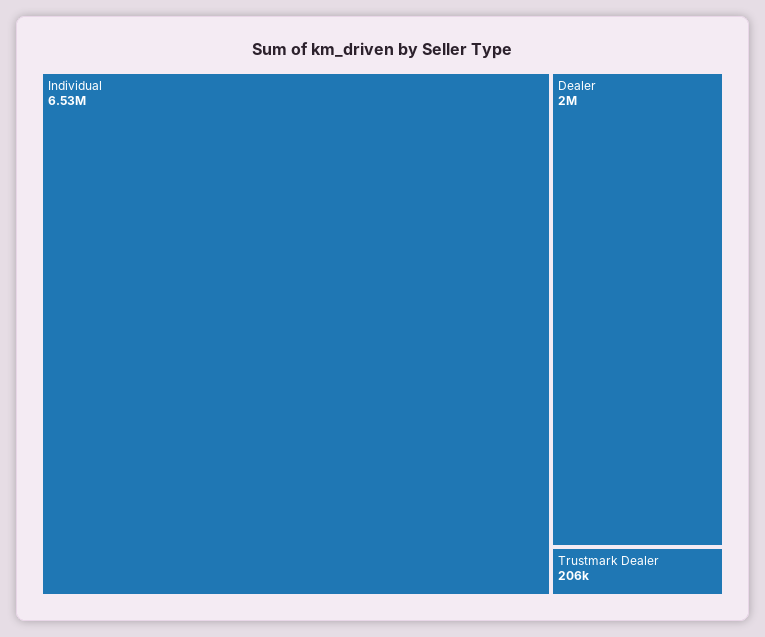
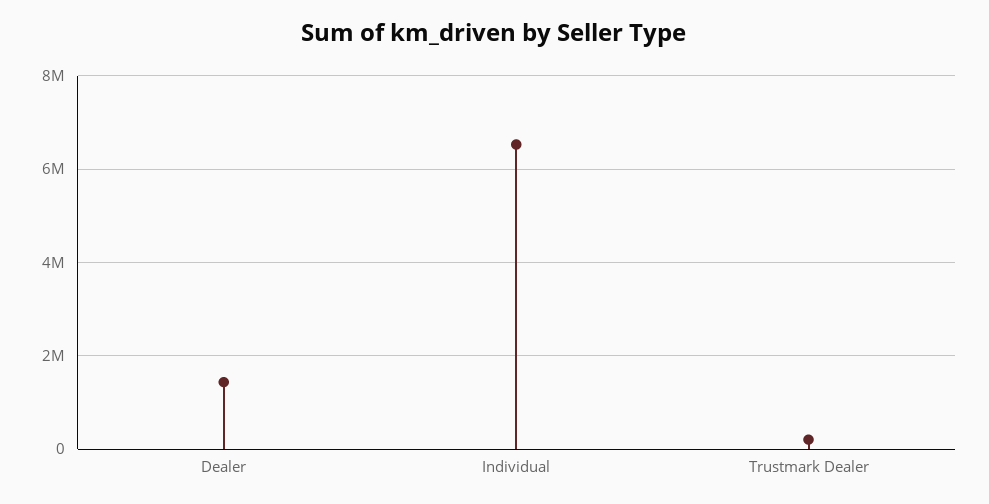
Dealer: 2000000 -> 1400000

